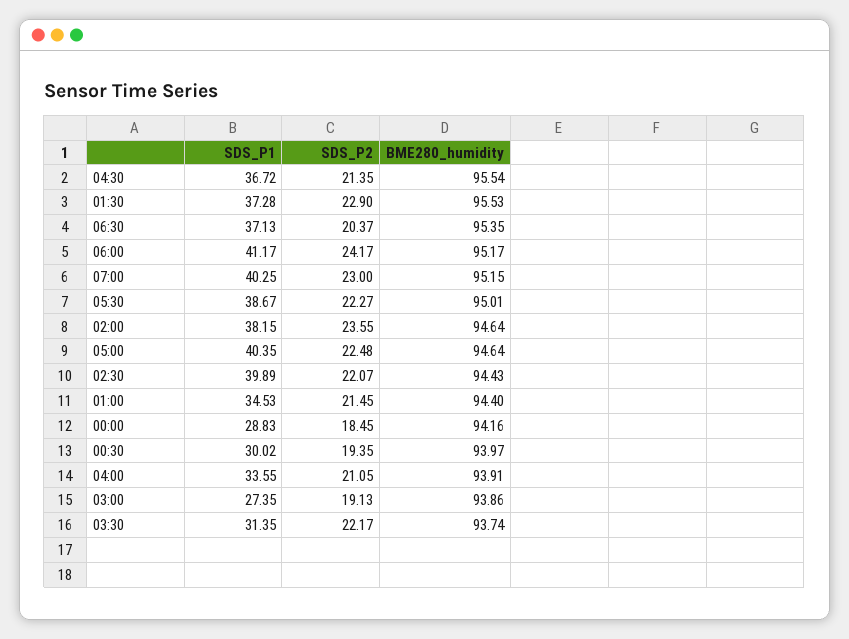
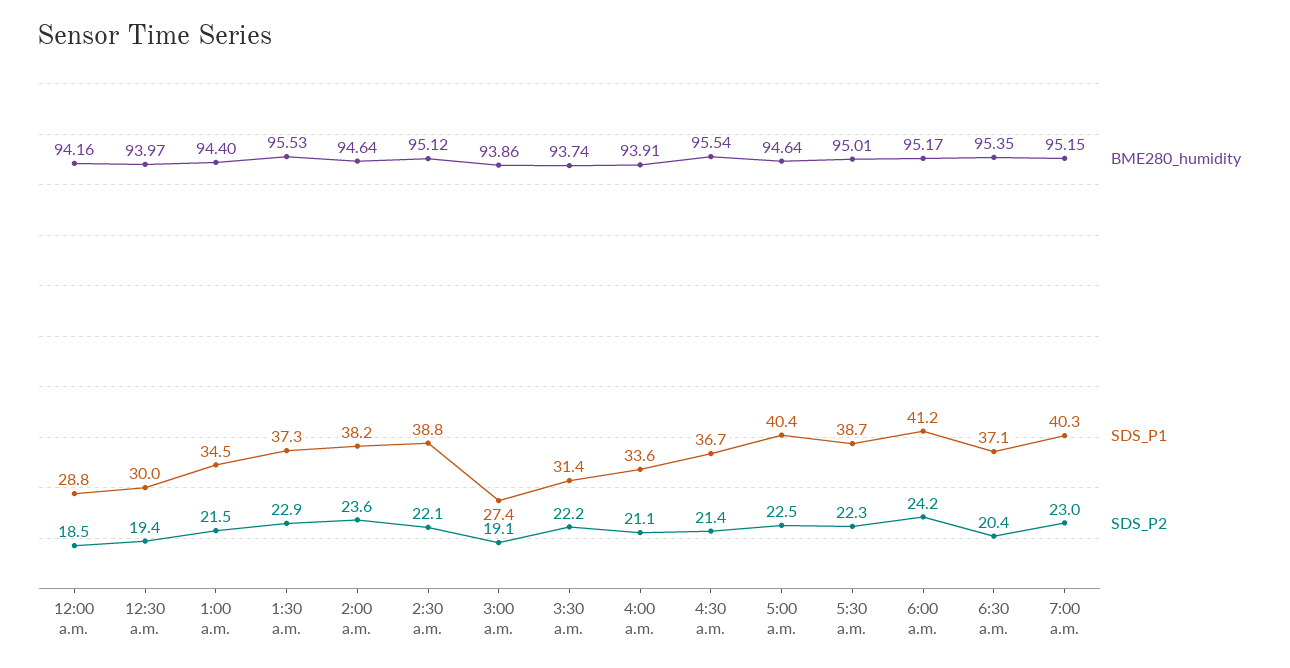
SDS_P1, 02:30: 39.89 -> 38.8
BME280_humidity, 02:30: 94.43 -> 95.12

